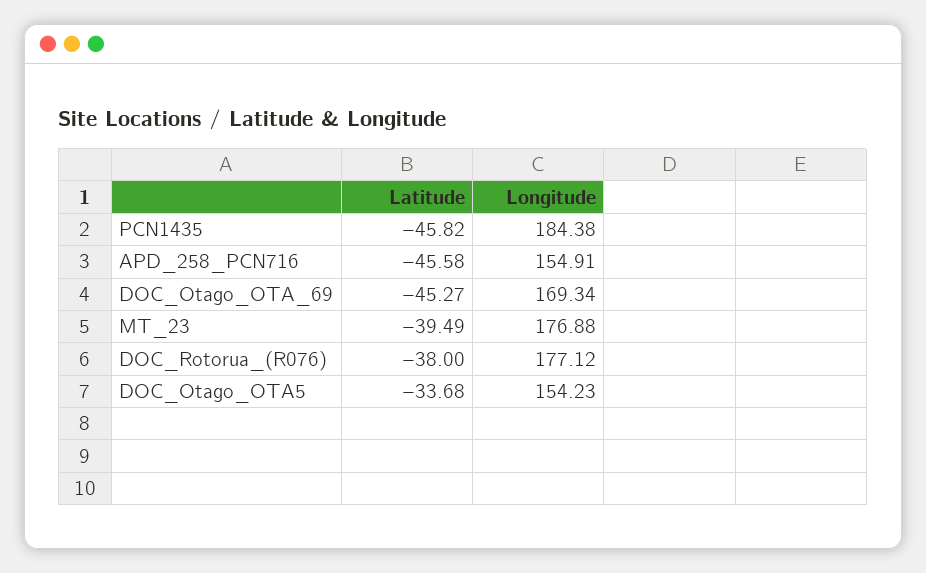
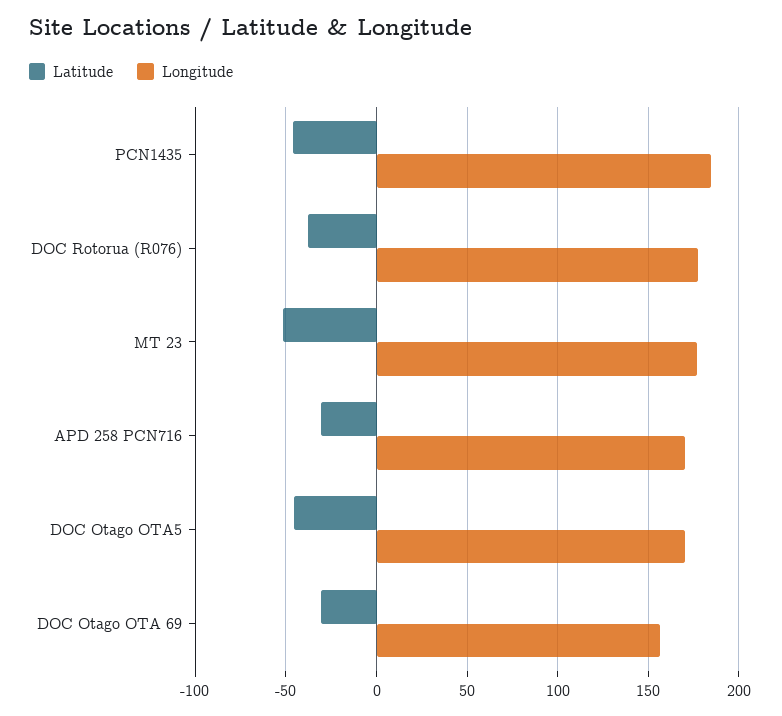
Latitude, APD_258_PCN716: -45.58 -> -30
Longitude, APD_258_PCN716: 154.91 -> 170
Latitude, DOC_Otago_OTA_69: -45.27 -> -30
Longitude, DOC_Otago_OTA_69: 169.34 -> 155
Latitude, MT_23: -39.49 -> -50
Latitude, DOC_Otago_OTA5: -33.68 -> -45
Longitude, DOC_Otago_OTA5: 154.23 -> 170

